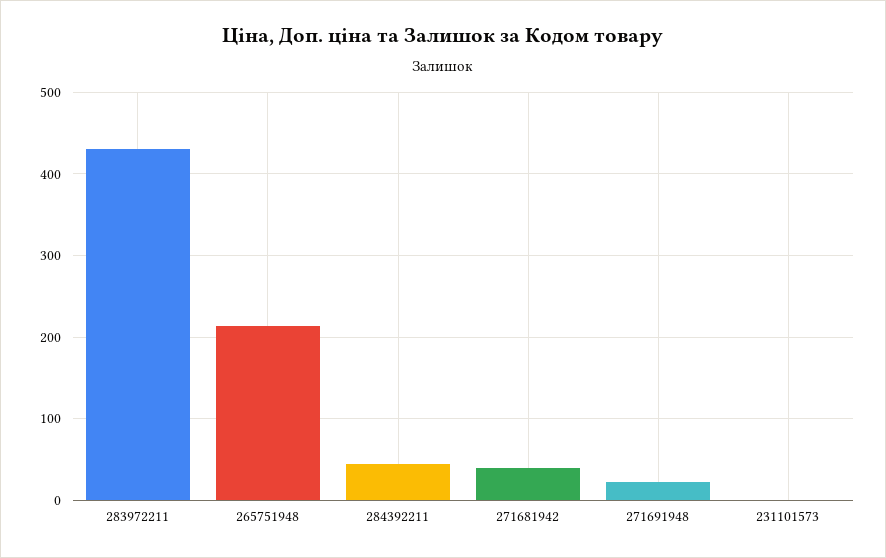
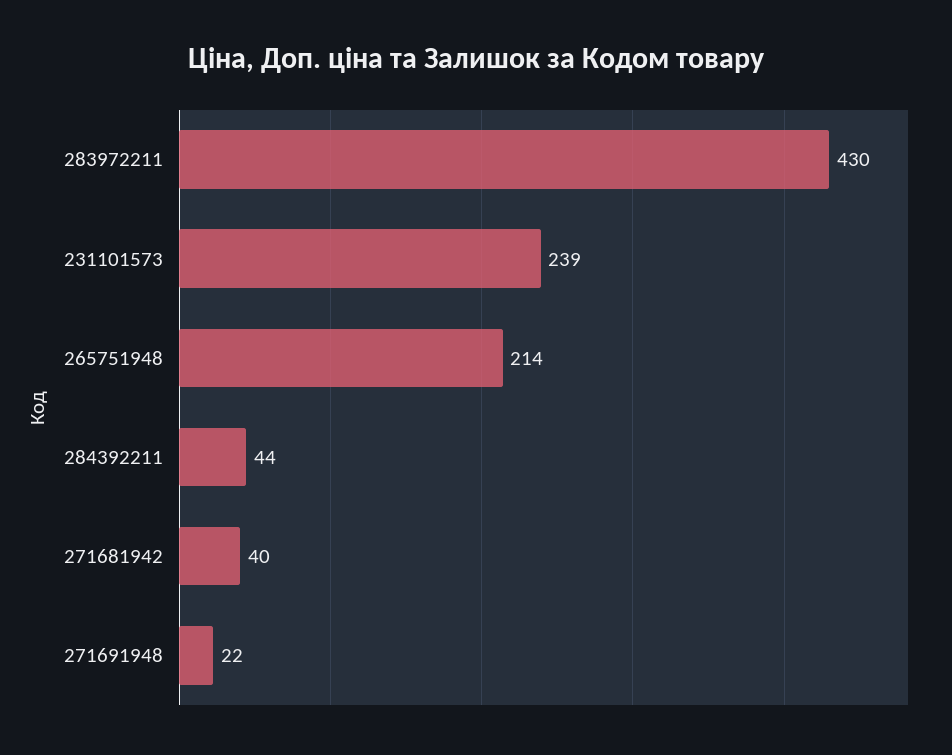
231101573: 0 -> 239

